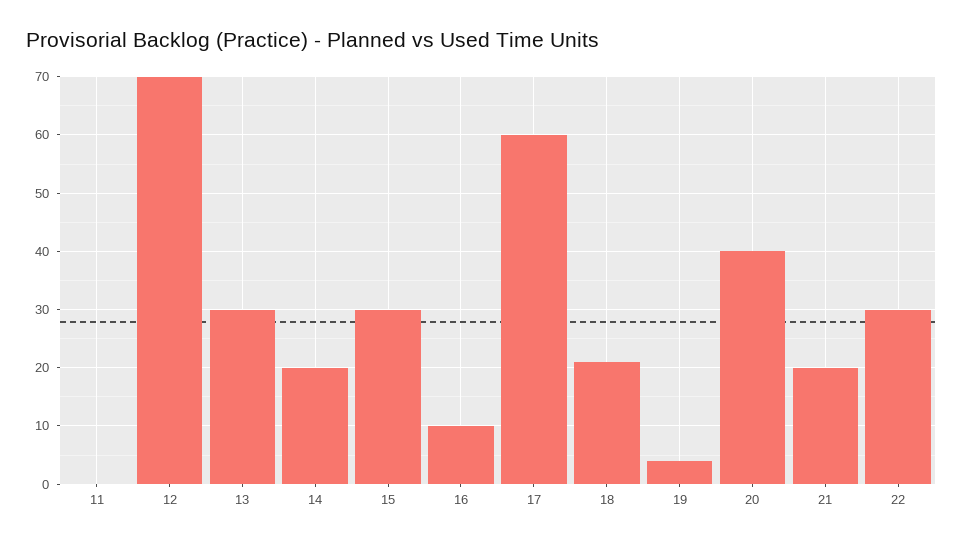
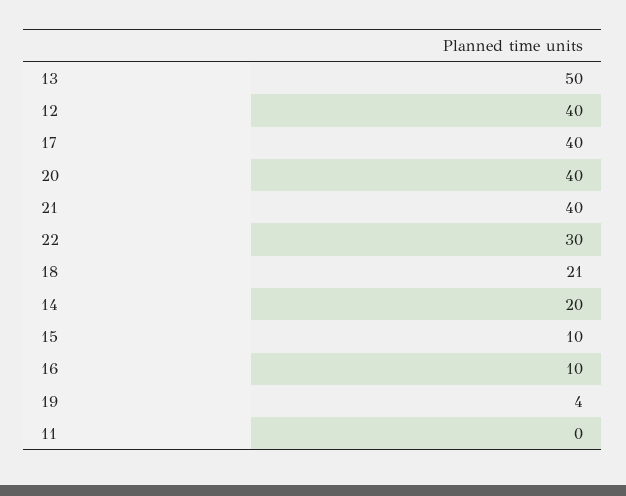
12: 70 -> 40
13: 30 -> 50
15: 30 -> 10
17: 60 -> 40
21: 20 -> 40

